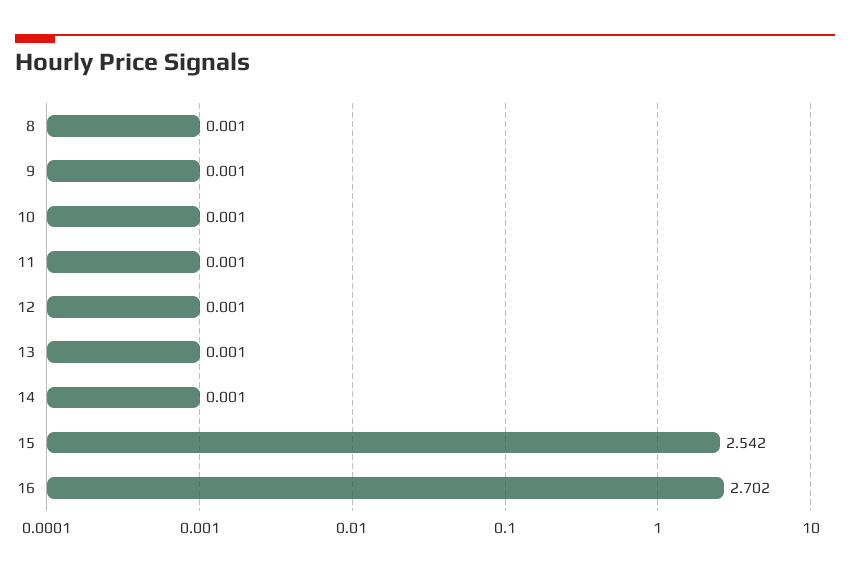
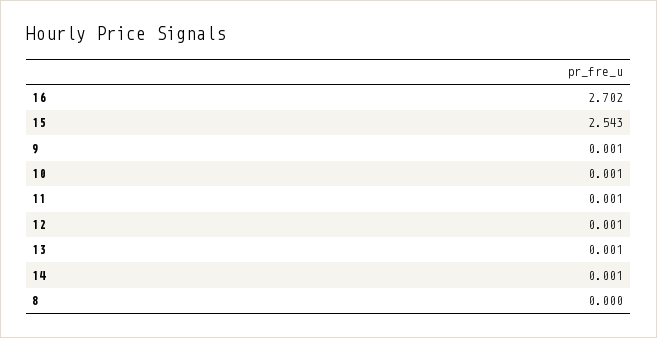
8: 0.001 -> 0
15: 2.542 -> 2.543

